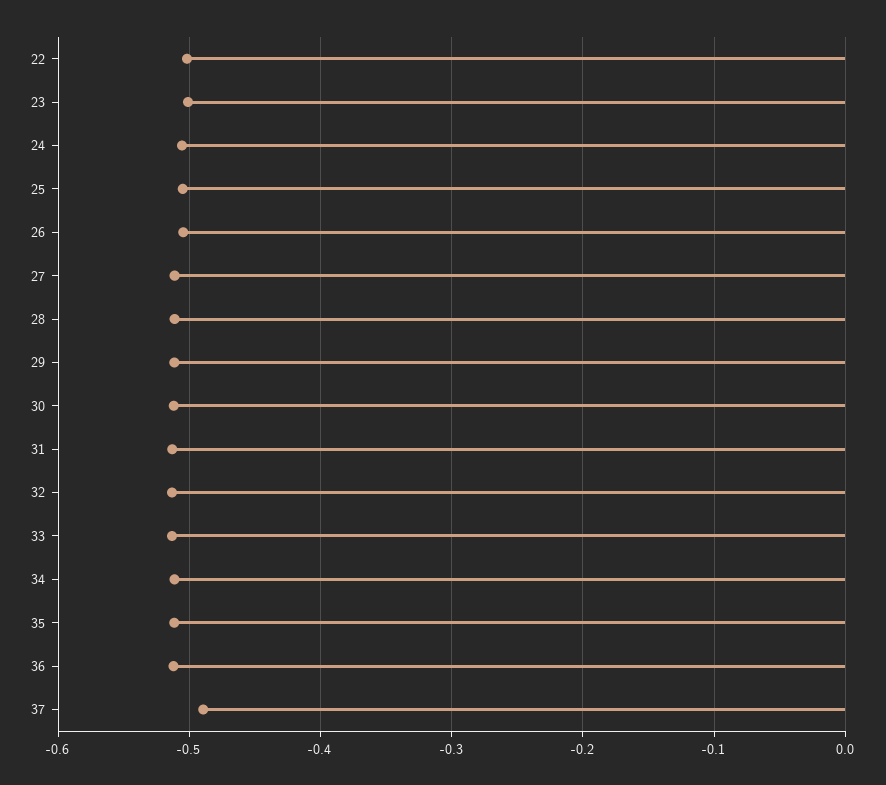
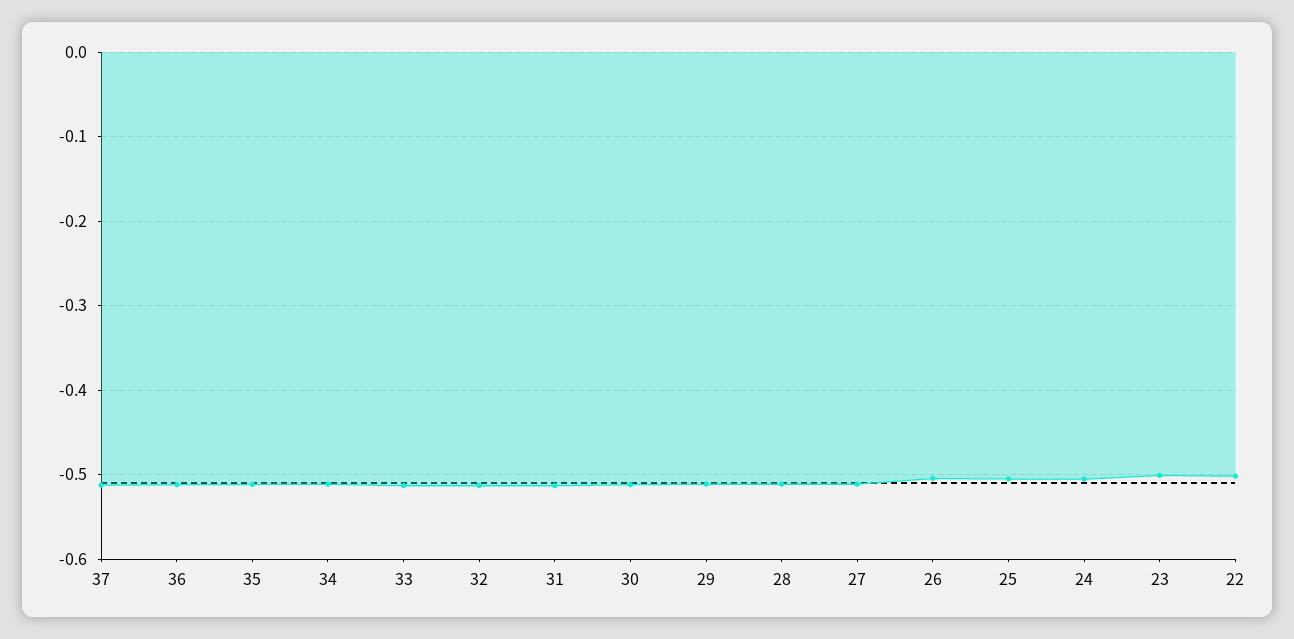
37: -0.49 -> -0.51

